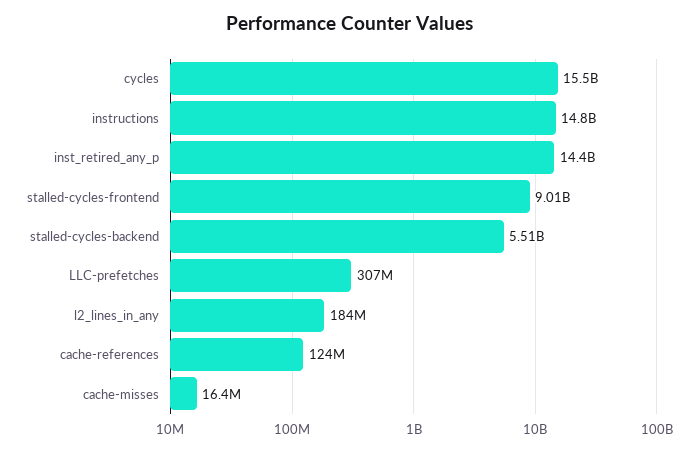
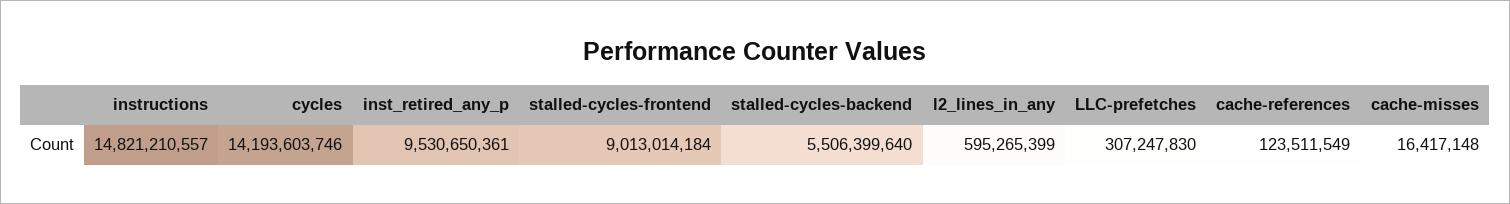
cycles: 15500000000 -> 14193603746
inst_retired_any_p: 14400000000 -> 9530650361
l2_lines_in_any: 184000000 -> 595265399

